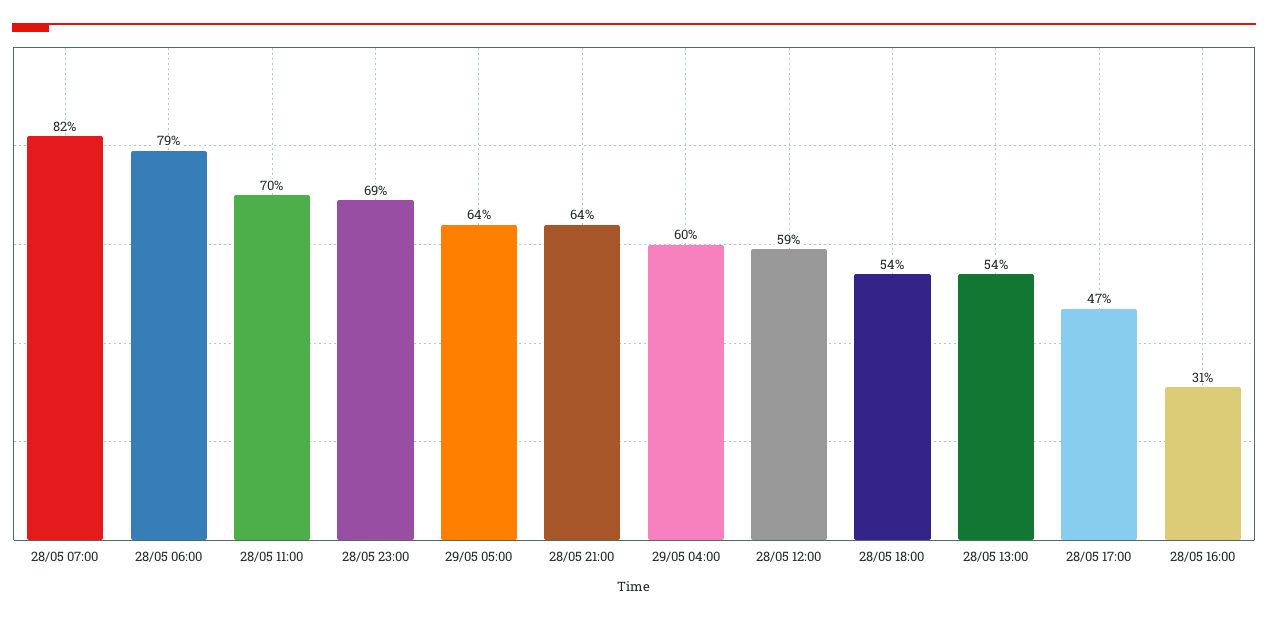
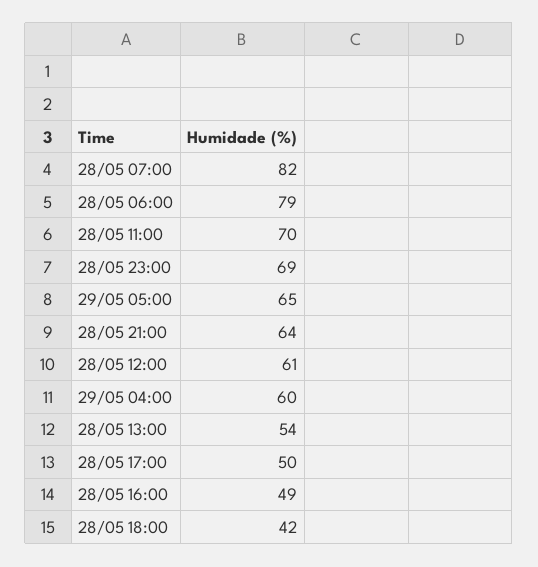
29/05 05:00: 64 -> 65
28/05 12:00: 59 -> 61
28/05 18:00: 54 -> 42
28/05 17:00: 47 -> 50
28/05 16:00: 31 -> 49

